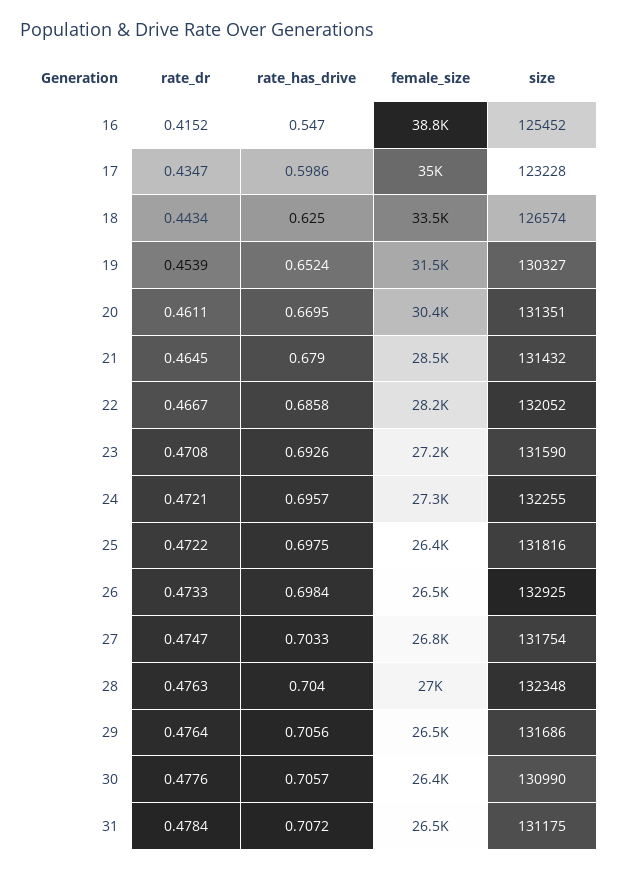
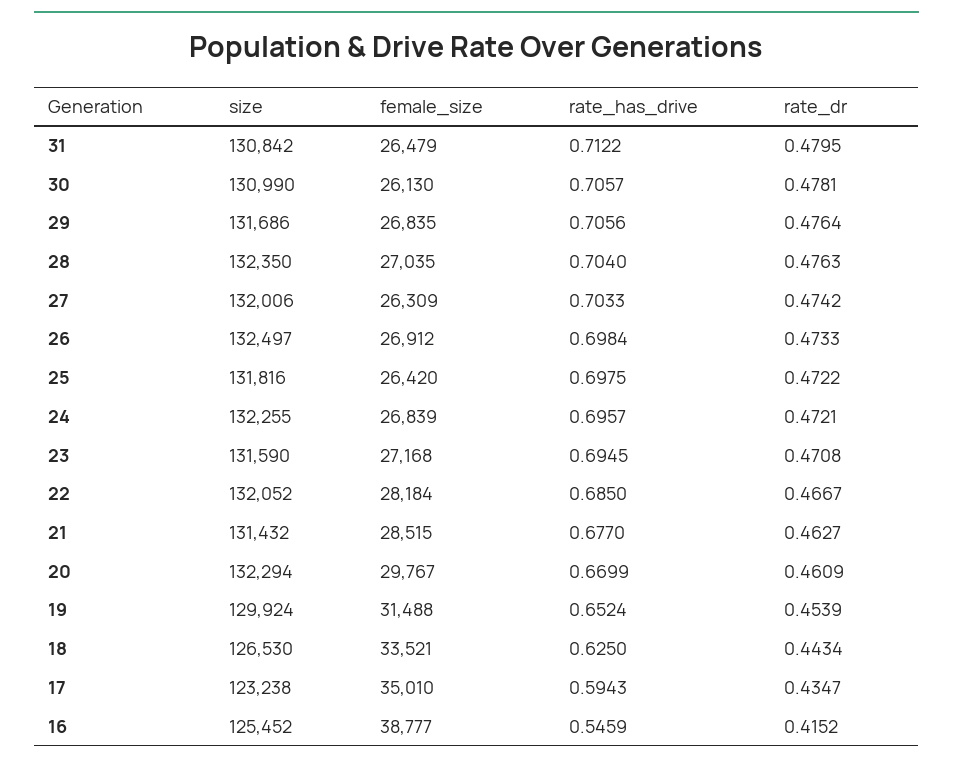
rate_has_drive, 16: 0.547 -> 0.5459
rate_has_drive, 17: 0.5986 -> 0.5943
size, 17: 123228 -> 123238
size, 18: 126574 -> 126530
size, 19: 130327 -> 129924
rate_dr, 20: 0.4611 -> 0.4609
rate_has_drive, 20: 0.6695 -> 0.6699
female_size, 20: 30400 -> 29767
size, 20: 131351 -> 132294
rate_dr, 21: 0.4645 -> 0.4627
rate_has_drive, 21: 0.679 -> 0.677
rate_has_drive, 22: 0.6858 -> 0.685
rate_has_drive, 23: 0.6926 -> 0.6945
female_size, 24: 27300 -> 26839
female_size, 26: 26500 -> 26912
size, 26: 132925 -> 132497
rate_dr, 27: 0.4747 -> 0.4742
female_size, 27: 26800 -> 26309
size, 27: 131754 -> 132006
size, 28: 132348 -> 132350
female_size, 29: 26500 -> 26835
rate_dr, 30: 0.4776 -> 0.4781
female_size, 30: 26400 -> 26130
rate_dr, 31: 0.4784 -> 0.4795
rate_has_drive, 31: 0.7072 -> 0.7122
size, 31: 131175 -> 130842

